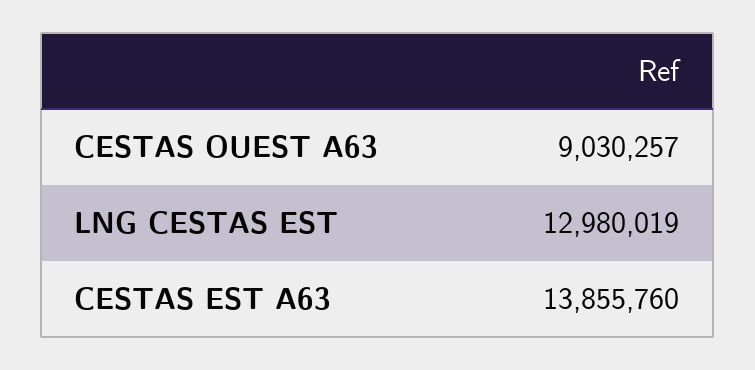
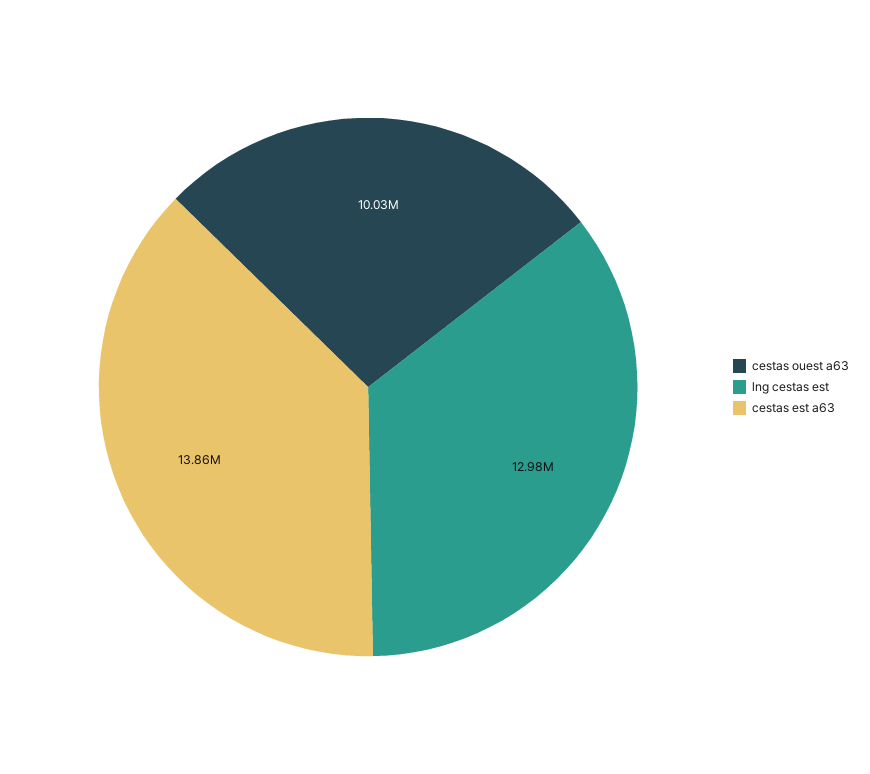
CESTAS OUEST A63: 9030257 -> 10030000

